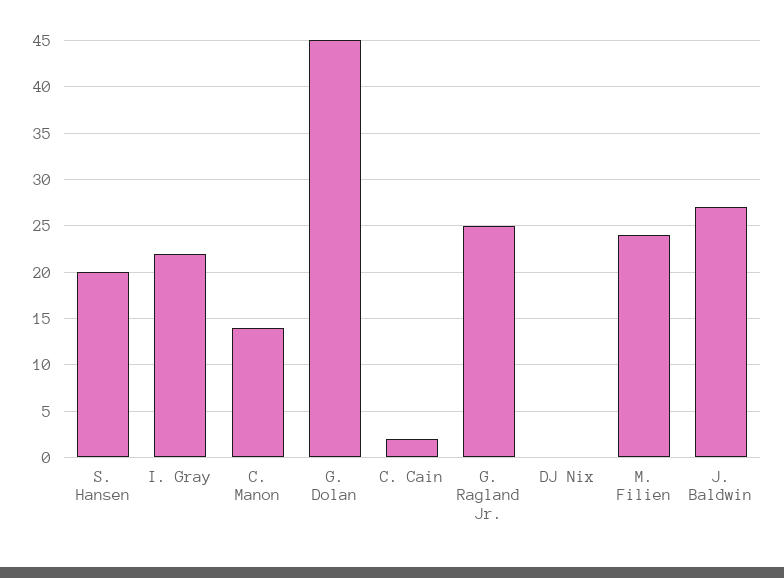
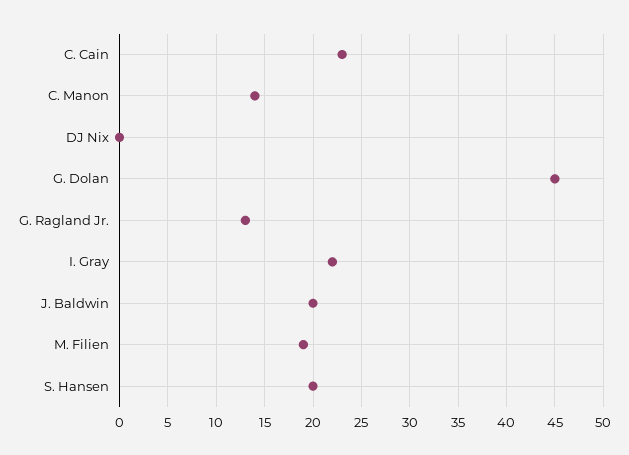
C. Cain: 2 -> 23
G. Ragland Jr.: 25 -> 13
M. Filien: 24 -> 19
J. Baldwin: 27 -> 20

